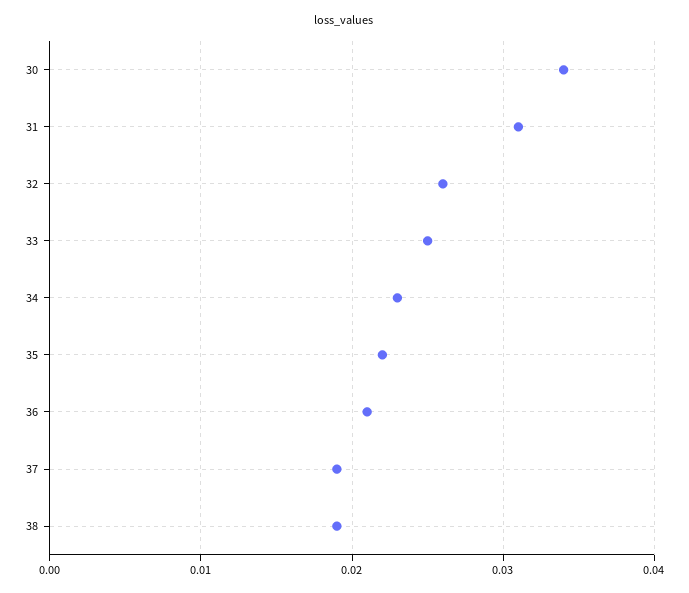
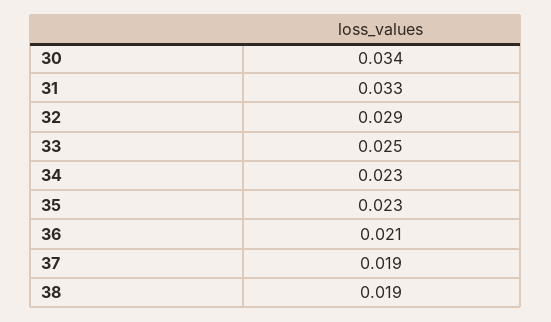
31: 0.031 -> 0.033
32: 0.026 -> 0.029
35: 0.022 -> 0.023

